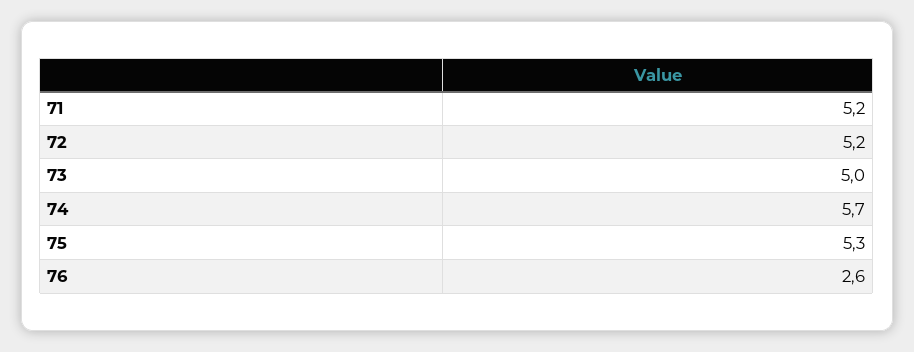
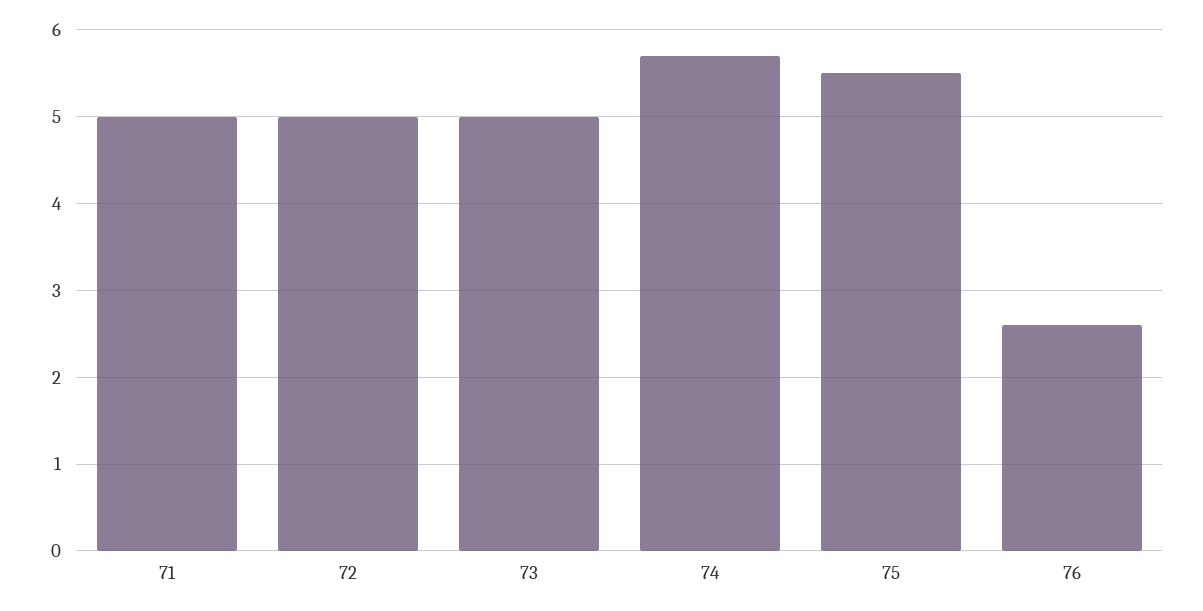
71: 5.2 -> 5
72: 5.2 -> 5
75: 5.3 -> 5.5

